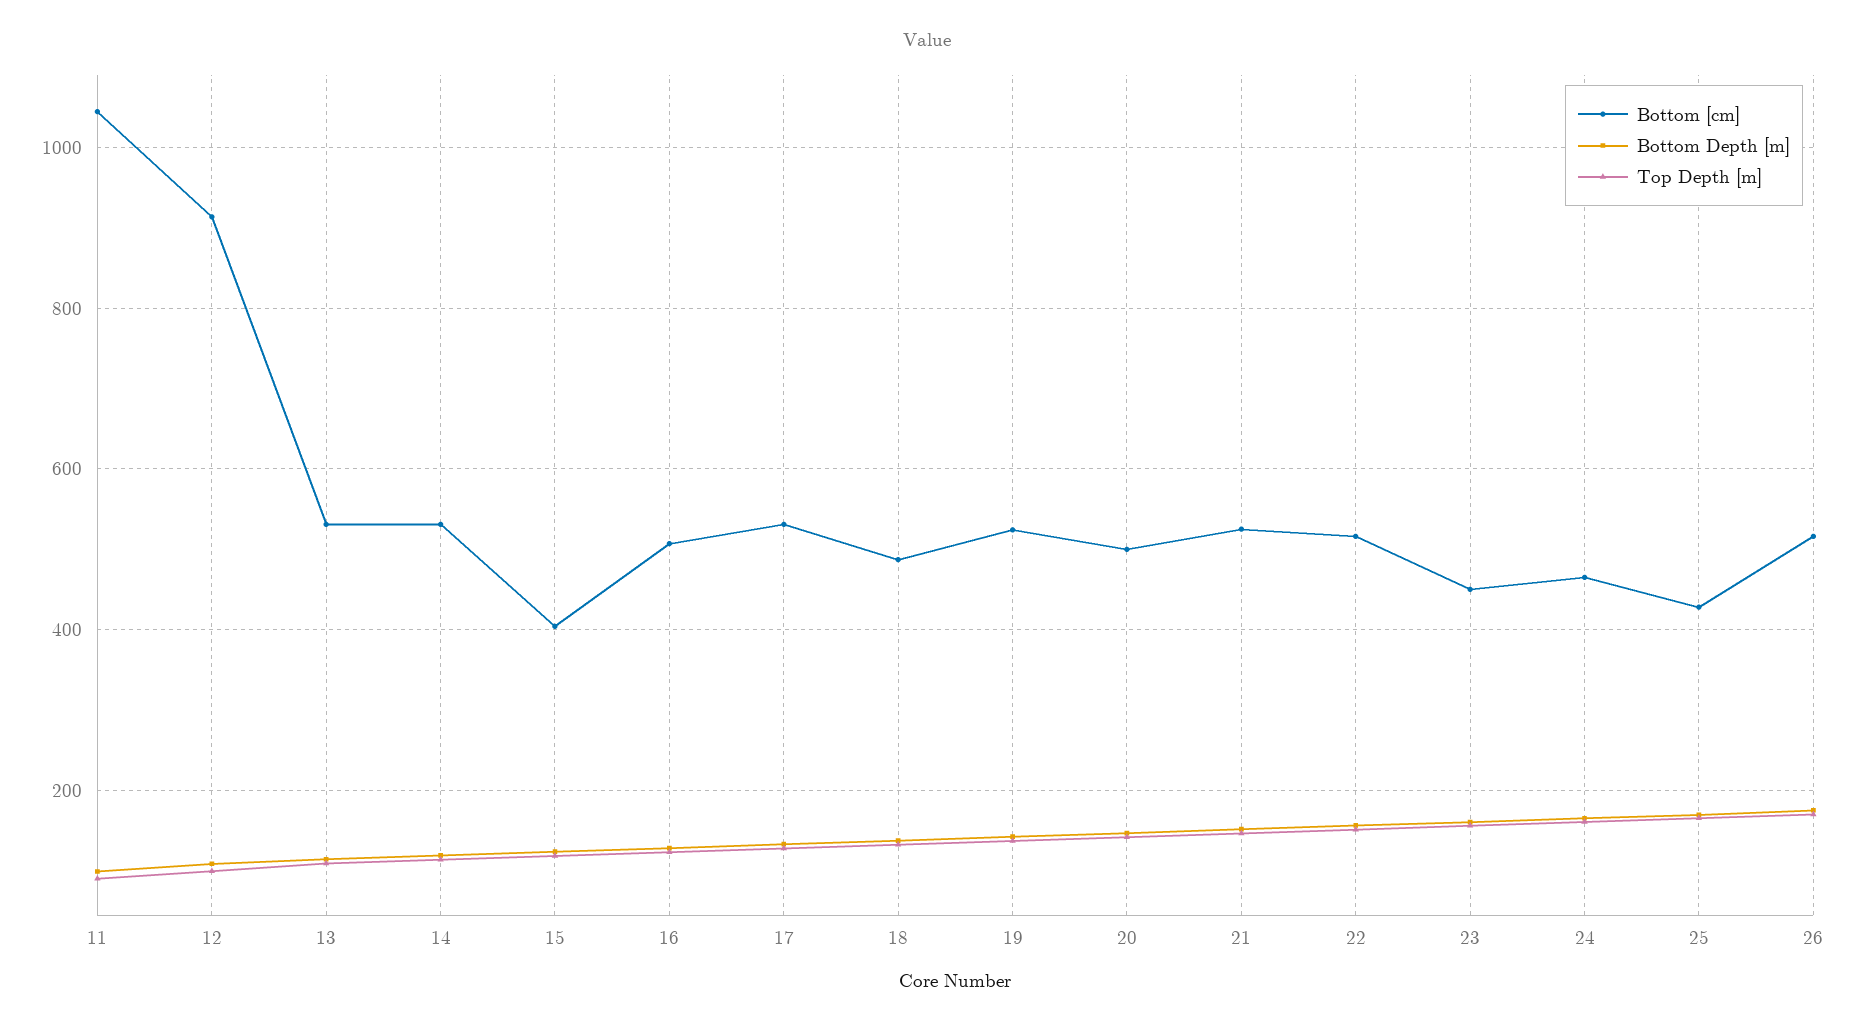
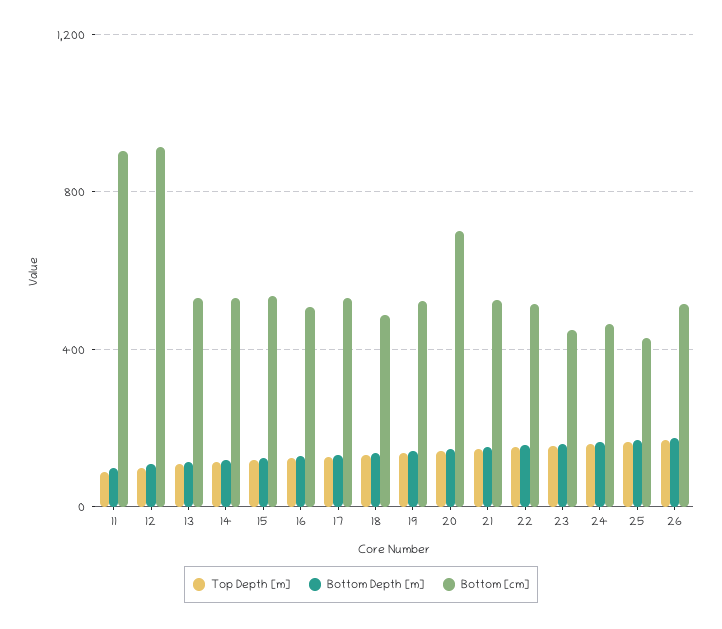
Bottom [cm], 11: 1040 -> 900
Bottom [cm], 15: 400 -> 550
Bottom [cm], 20: 500 -> 700

